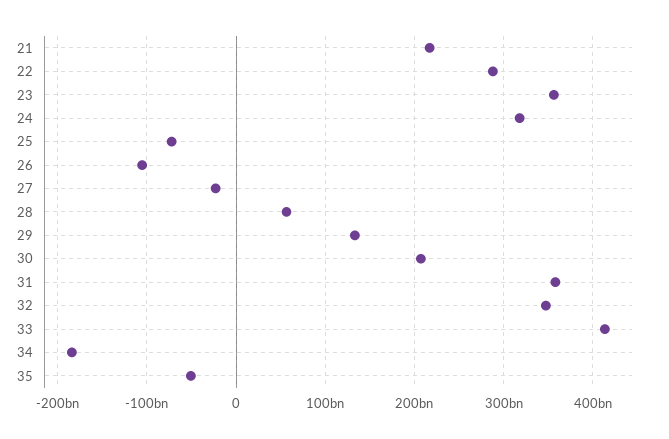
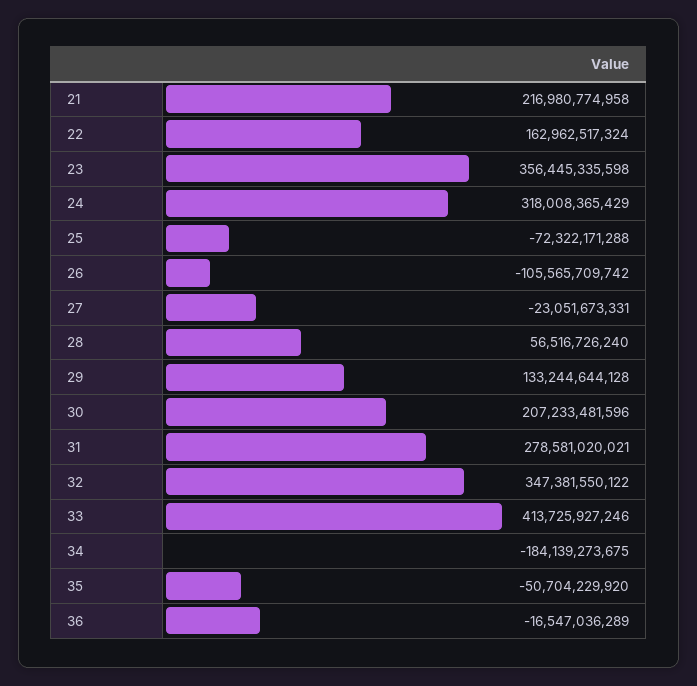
22: 290000000000 -> 162962517324
31: 360000000000 -> 278581020021
36: none -> -16547036289

